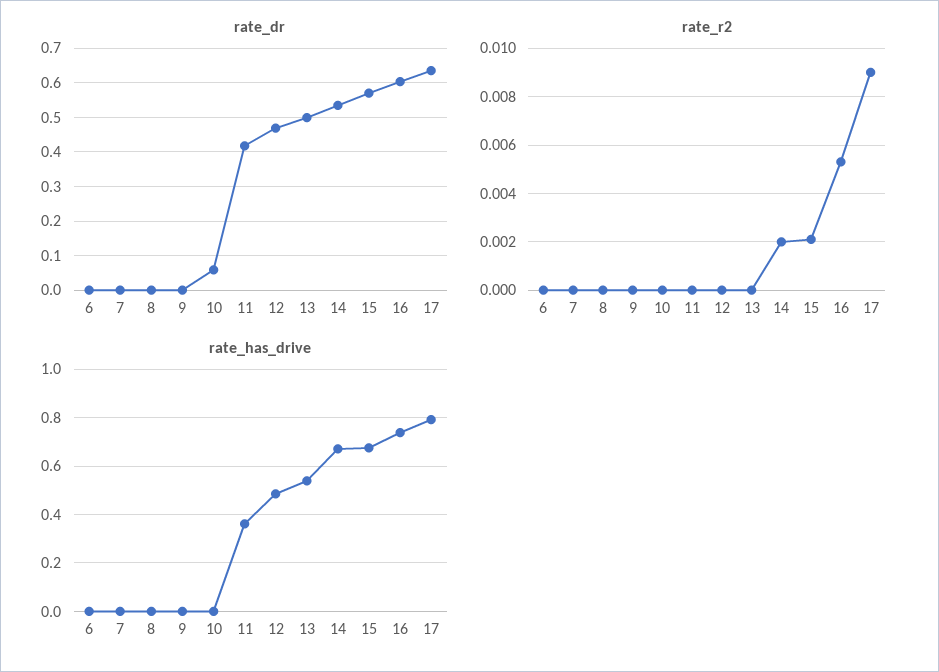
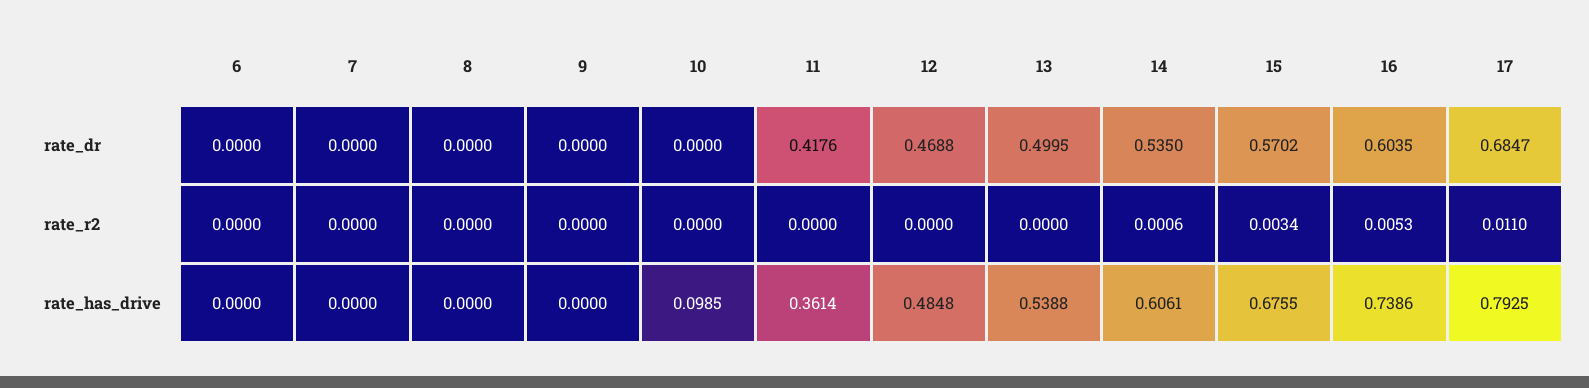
rate_dr, 10: 0.06 -> 0
rate_dr, 17: 0.64 -> 0.6847
rate_r2, 14: 0.002 -> 0.0006
rate_r2, 15: 0.002 -> 0.0034
rate_r2, 17: 0.009 -> 0.011
rate_has_drive, 10: 0 -> 0.0985
rate_has_drive, 14: 0.675 -> 0.6061

